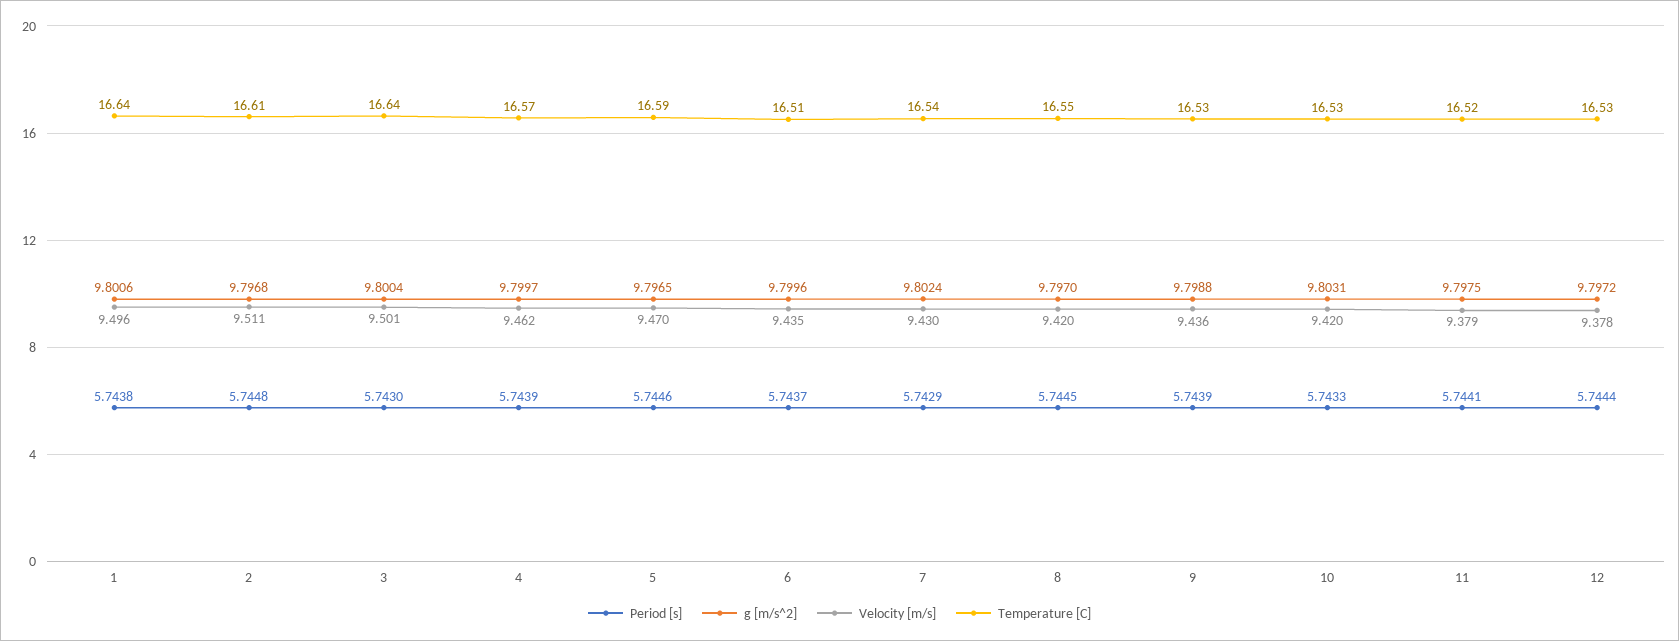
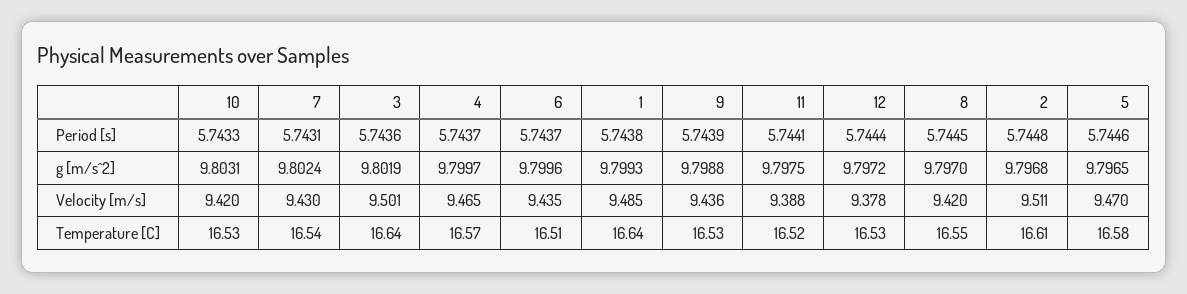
g [m/s^2], 1: 9.8006 -> 9.7993
Velocity [m/s], 1: 9.496 -> 9.485
Period [s], 3: 5.743 -> 5.7436
g [m/s^2], 3: 9.8004 -> 9.8019
Period [s], 4: 5.7439 -> 5.7437
Velocity [m/s], 4: 9.462 -> 9.465
Temperature [C], 5: 16.59 -> 16.58
Period [s], 7: 5.7429 -> 5.7431
Velocity [m/s], 11: 9.379 -> 9.388

